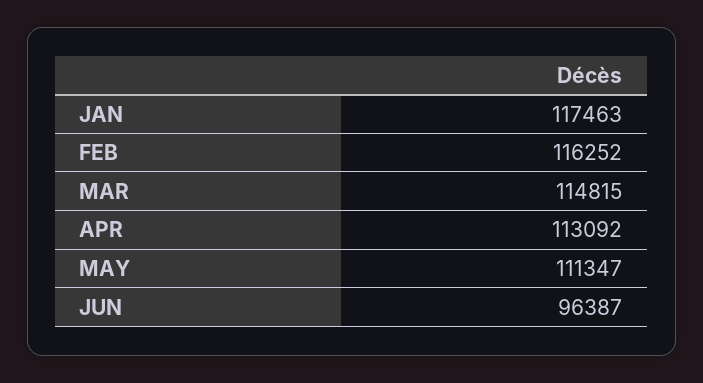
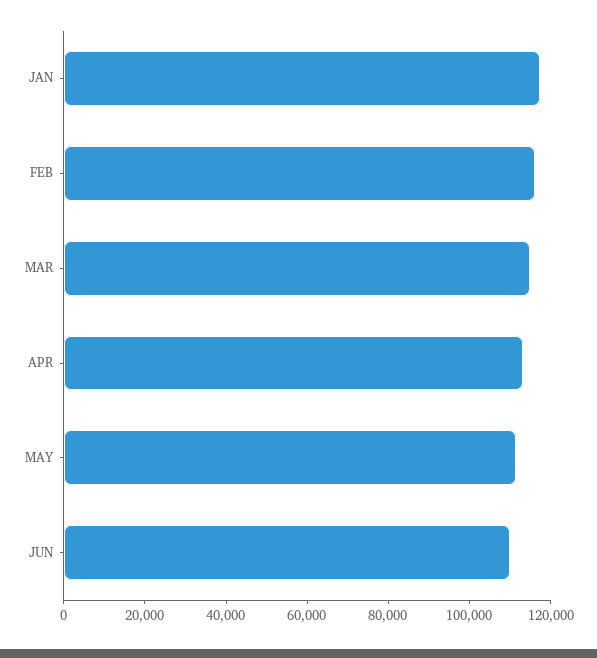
JUN: 96387 -> 110000

